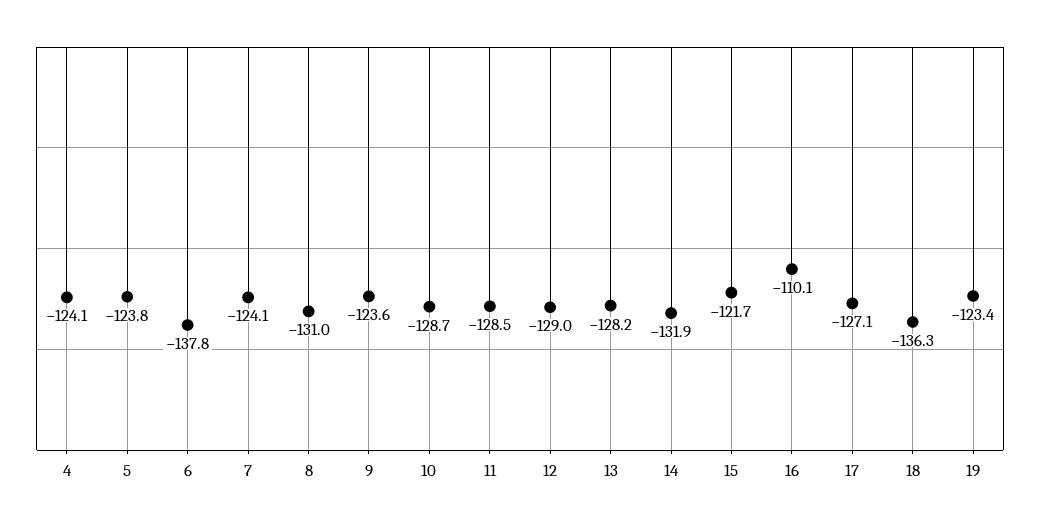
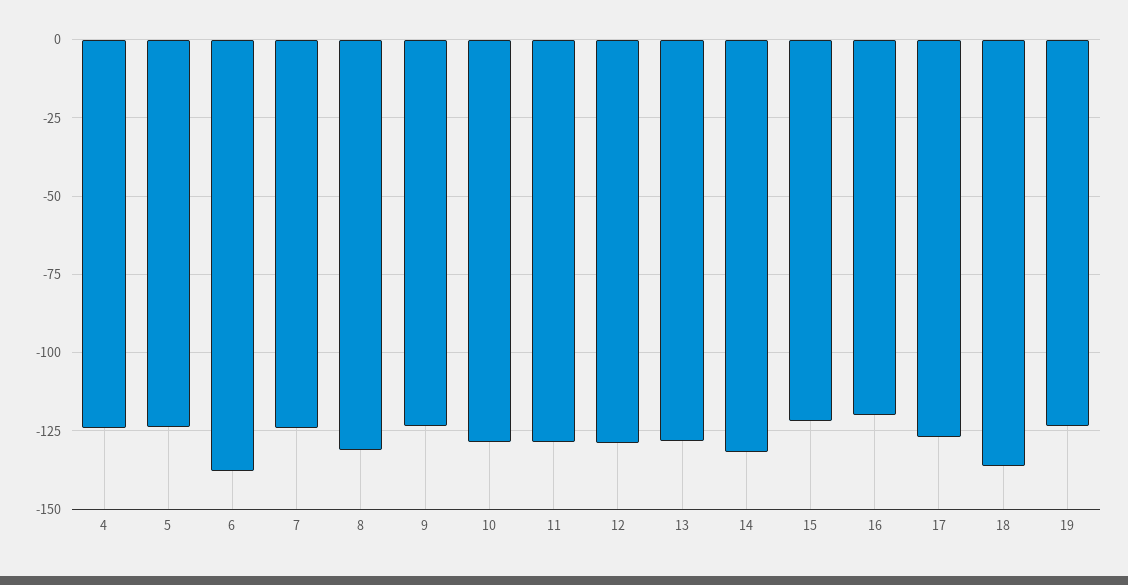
16: -110.1 -> -120

